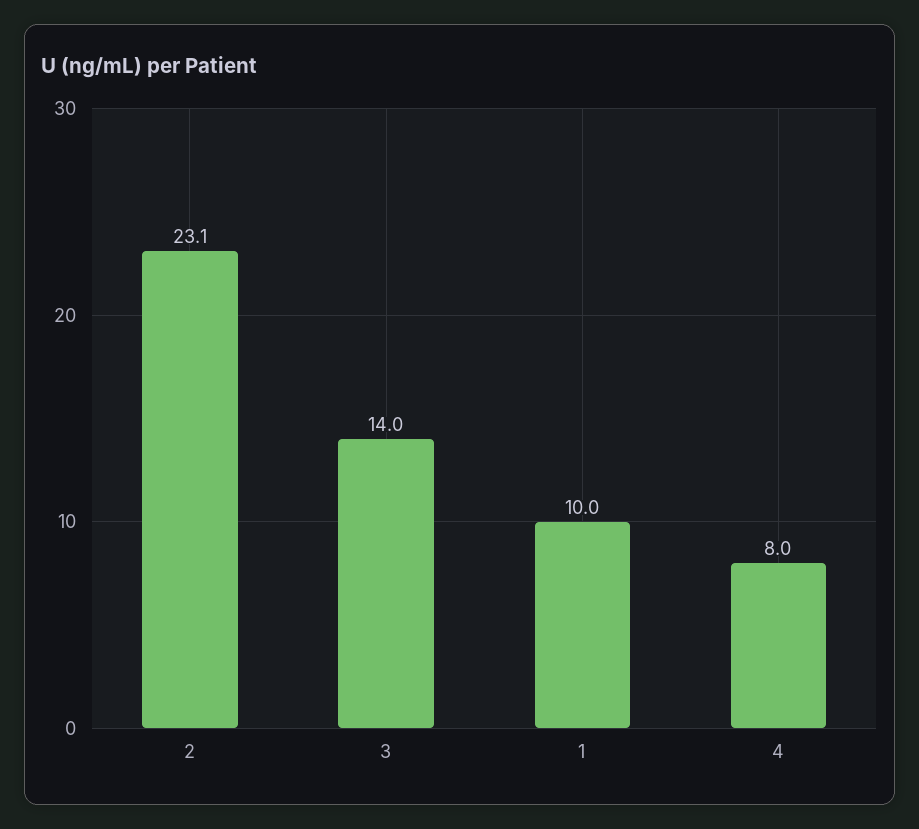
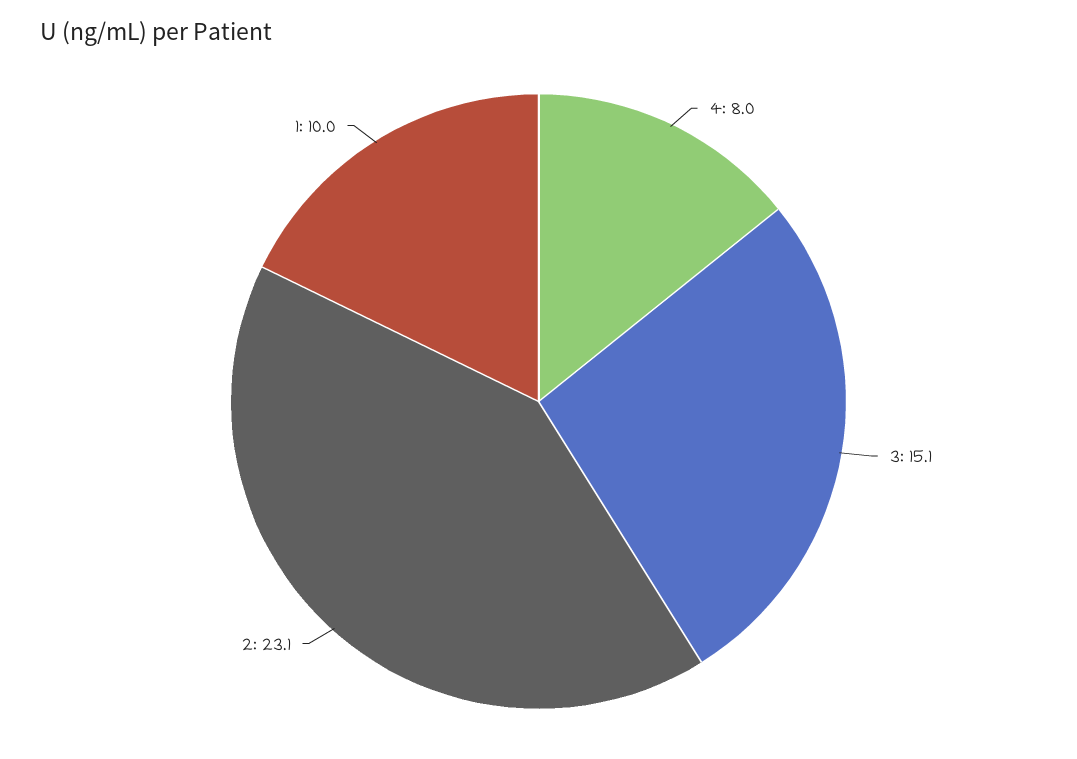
3: 14 -> 15.1

